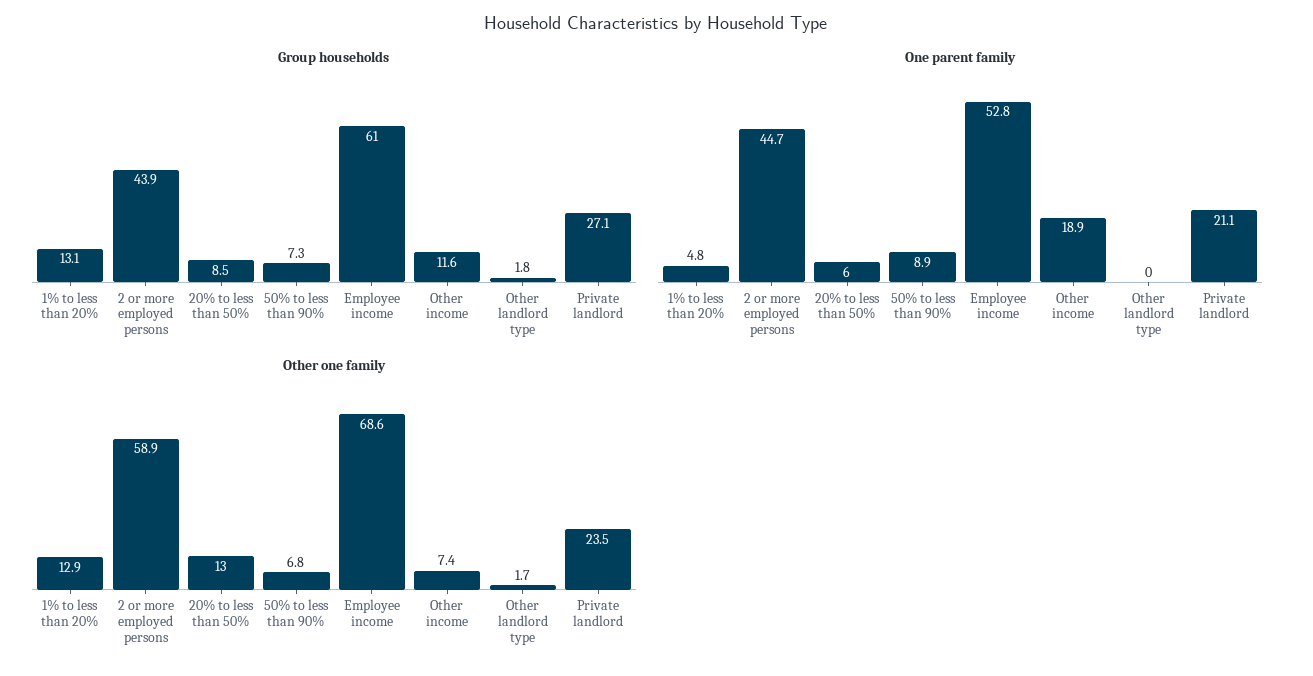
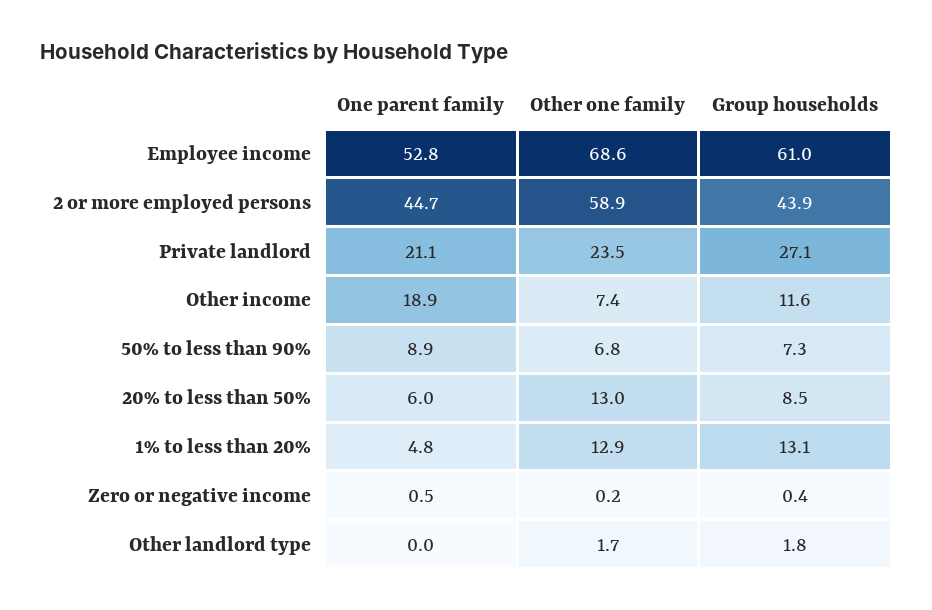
One parent family, Zero or negative income: none -> 0.5
Other one family, Zero or negative income: none -> 0.2
Group households, Zero or negative income: none -> 0.4

